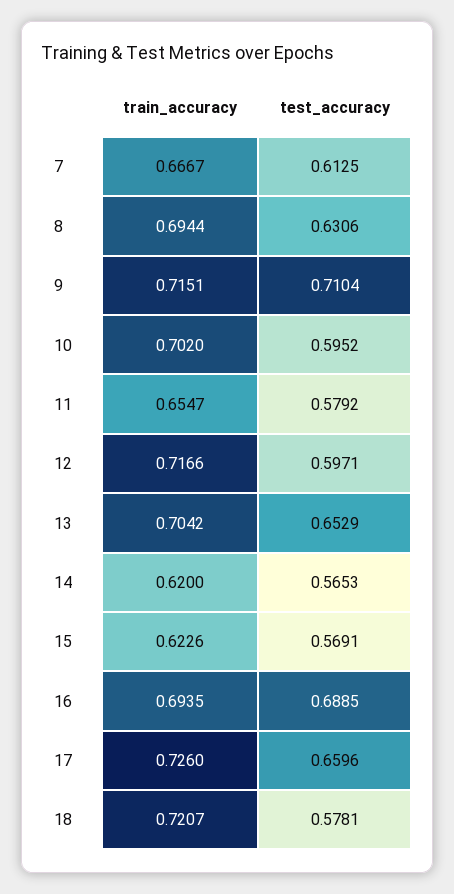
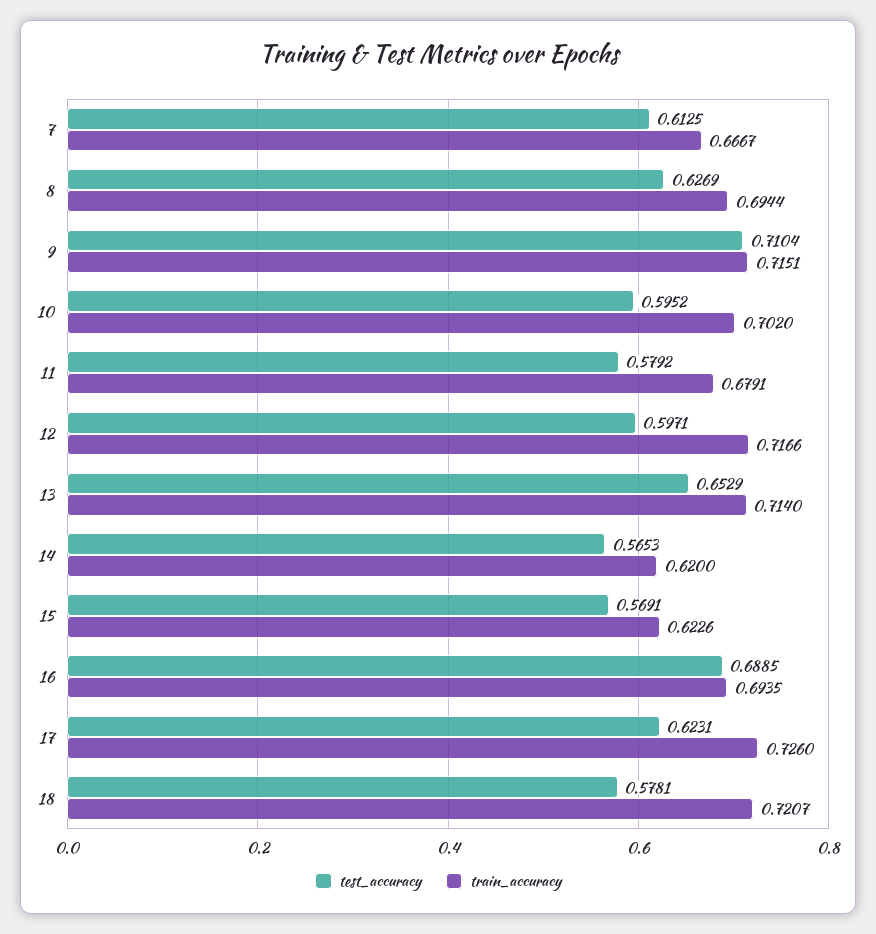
test_accuracy, 8: 0.6306 -> 0.6269
train_accuracy, 11: 0.6547 -> 0.6791
train_accuracy, 13: 0.7042 -> 0.714
test_accuracy, 17: 0.6596 -> 0.6231

